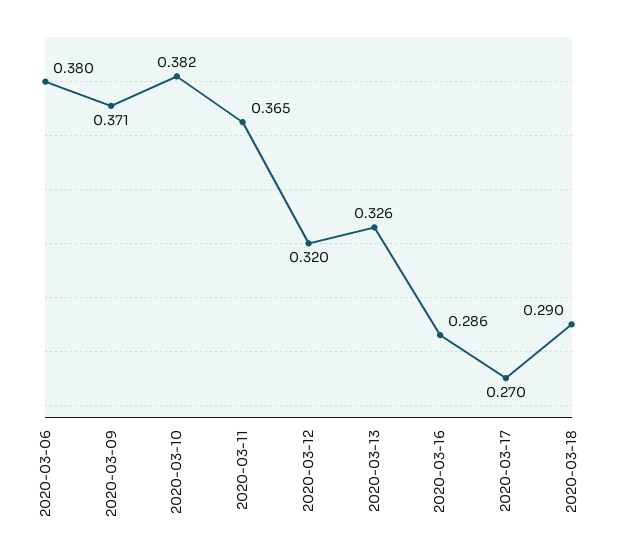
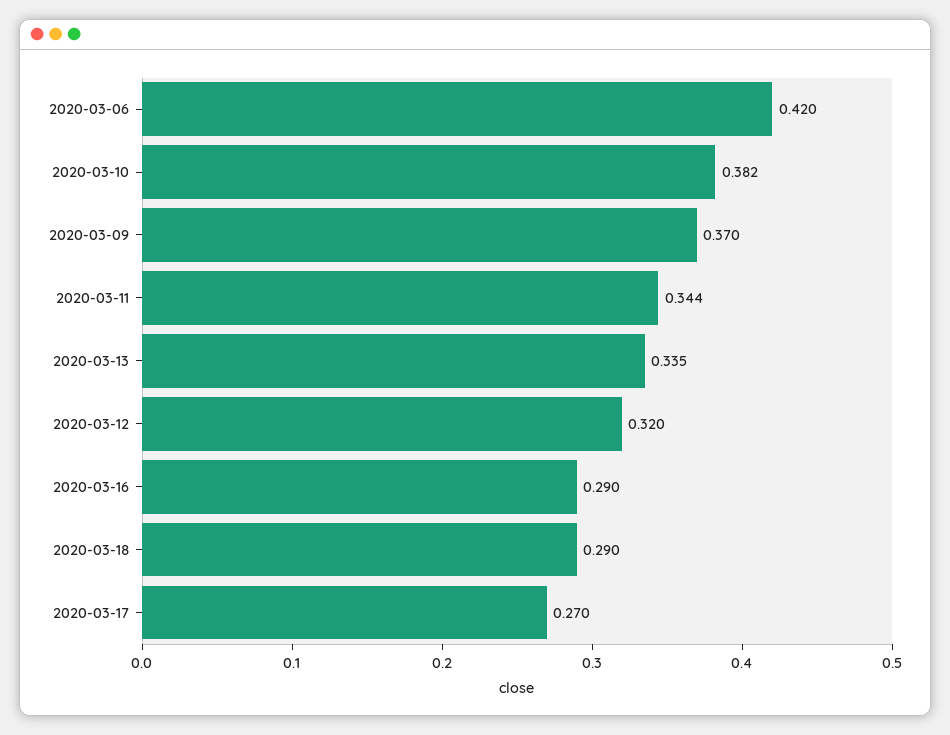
2020-03-06: 0.38 -> 0.42
2020-03-09: 0.371 -> 0.37
2020-03-11: 0.365 -> 0.344
2020-03-13: 0.326 -> 0.335
2020-03-16: 0.286 -> 0.29

